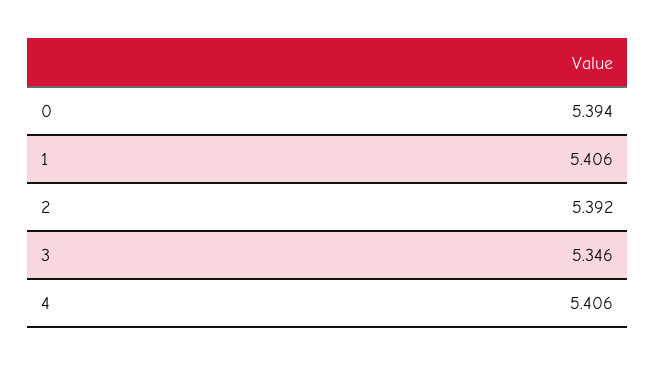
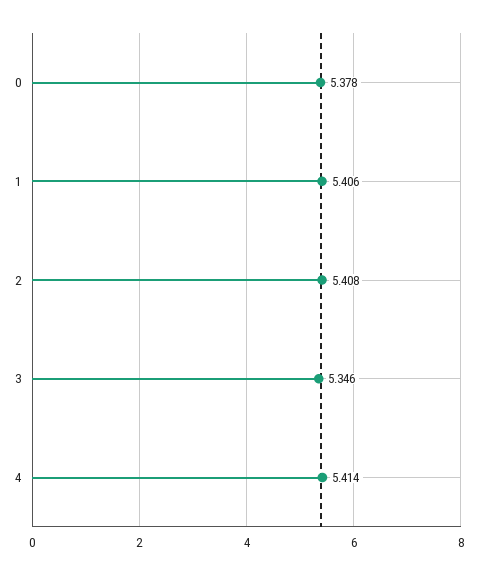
0: 5.394 -> 5.378
2: 5.392 -> 5.408
4: 5.406 -> 5.414

